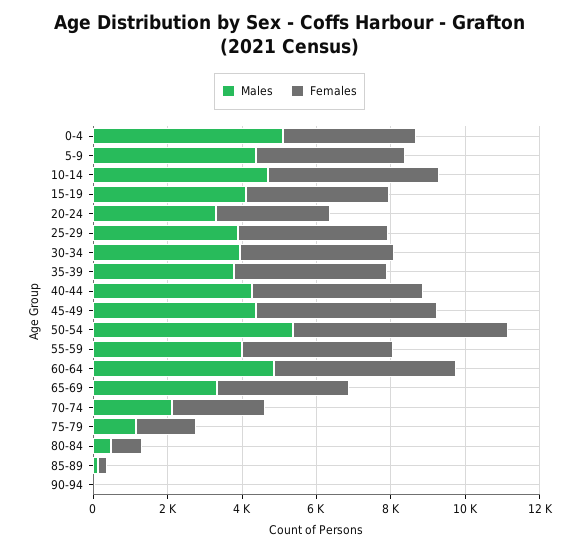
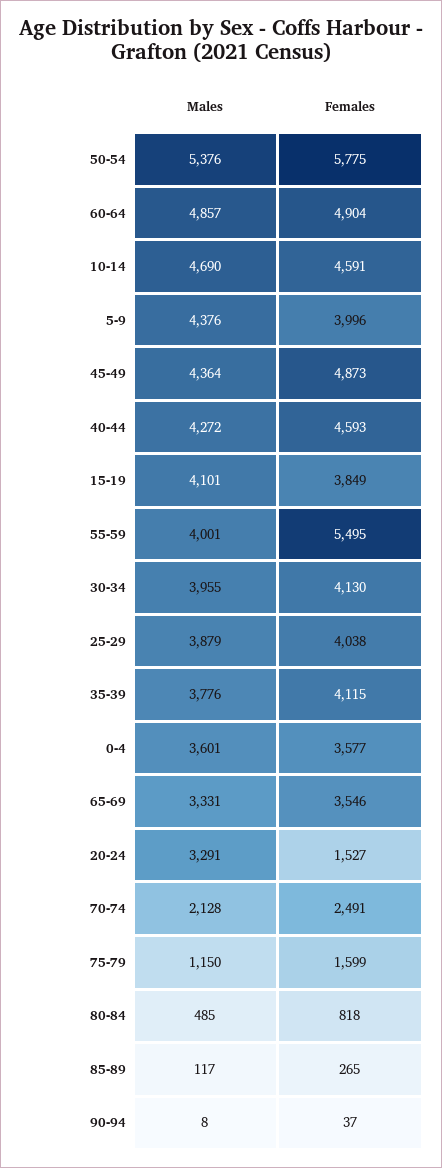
Males, 0-4: 5000 -> 3601
Females, 20-24: 3000 -> 1527
Females, 55-59: 4000 -> 5495

